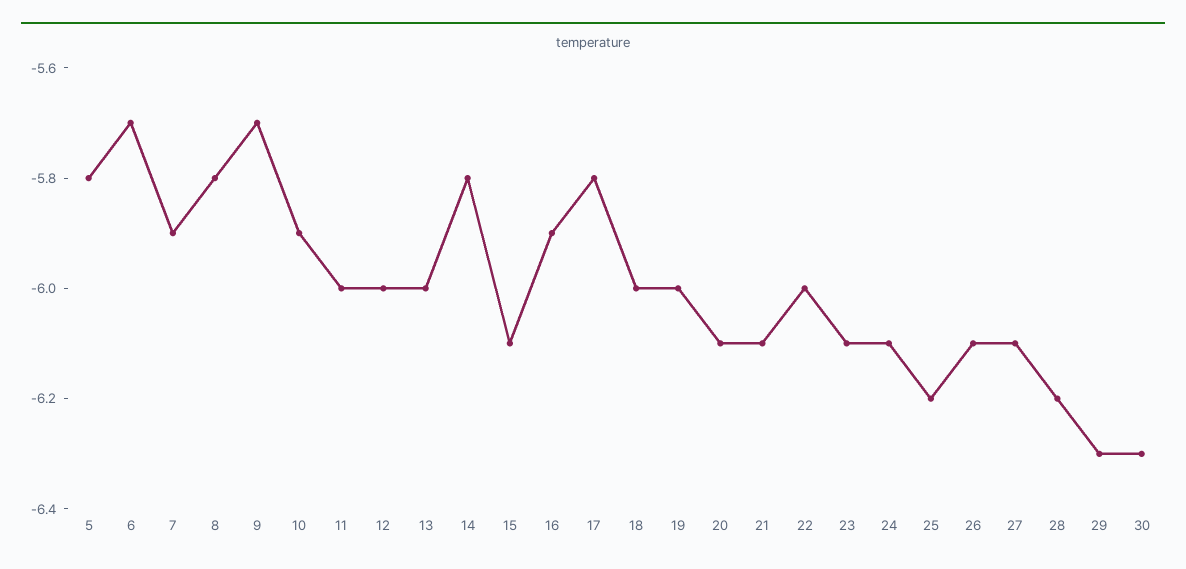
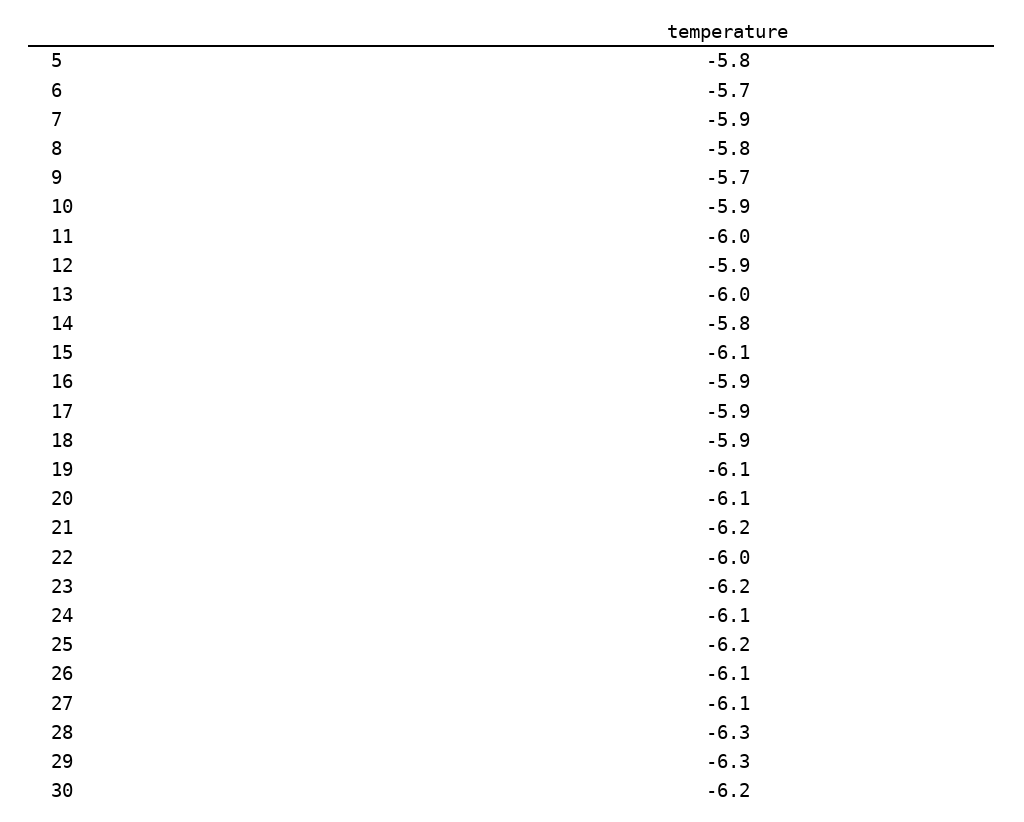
12: -6 -> -5.9
17: -5.8 -> -5.9
18: -6 -> -5.9
19: -6 -> -6.1
21: -6.1 -> -6.2
23: -6.1 -> -6.2
28: -6.2 -> -6.3
30: -6.3 -> -6.2

